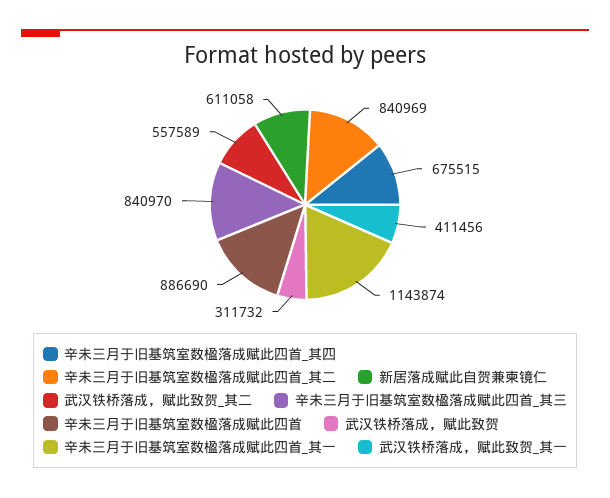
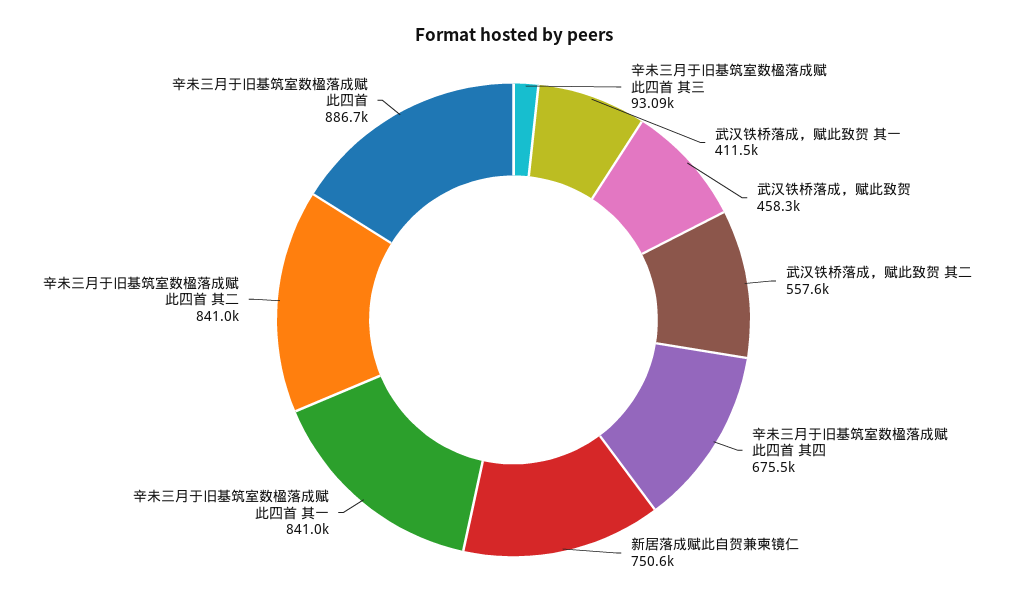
新居落成赋此自贺兼柬镜仁: 611058 -> 750600
辛未三月于旧基筑室数楹落成赋此四首_其三: 840970 -> 93090
武汉铁桥落成，赋此致贺: 311732 -> 458300
辛未三月于旧基筑室数楹落成赋此四首_其一: 1143874 -> 841000

